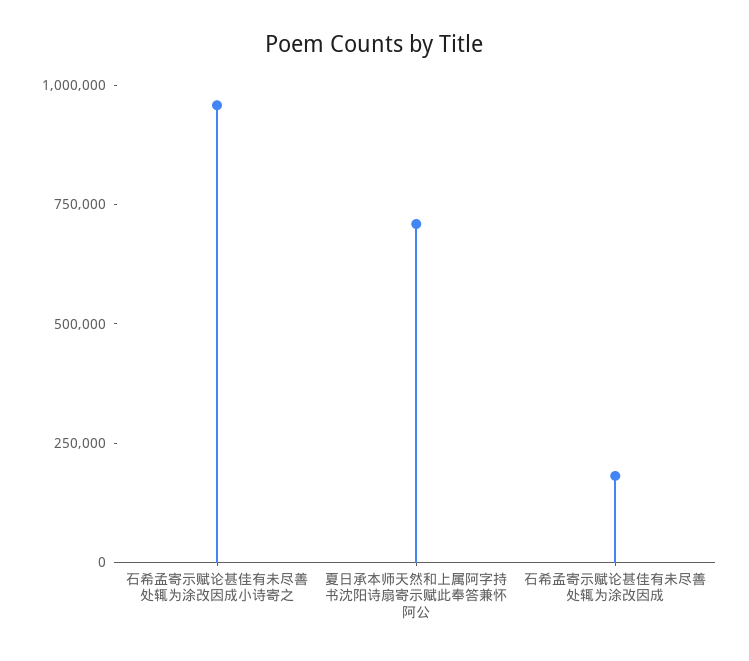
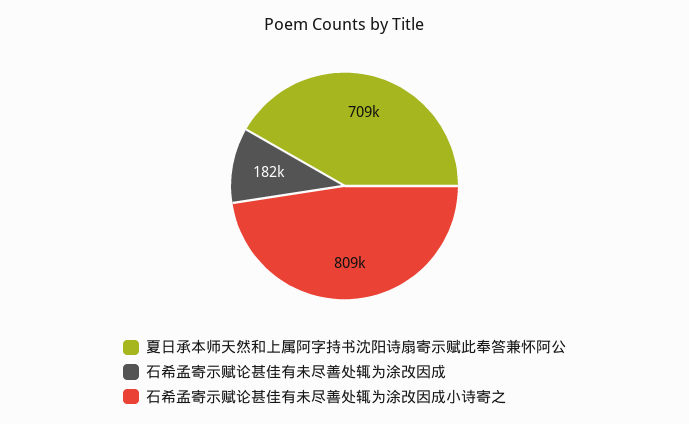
石希孟寄示赋论甚佳有未尽善处辄为涂改因成小诗寄之: 950000 -> 809000

